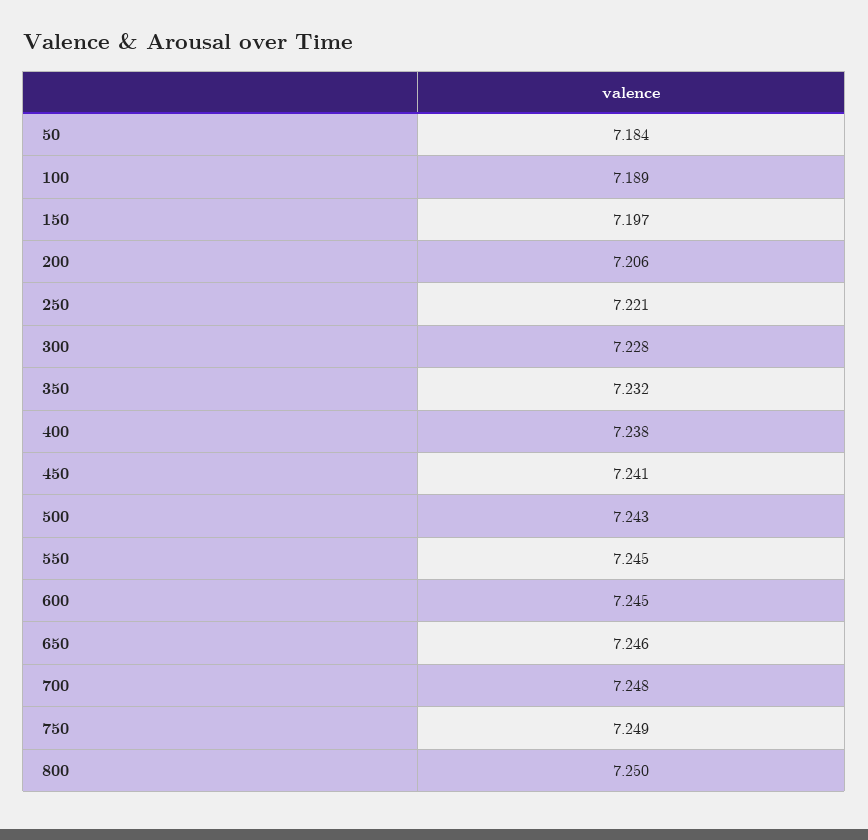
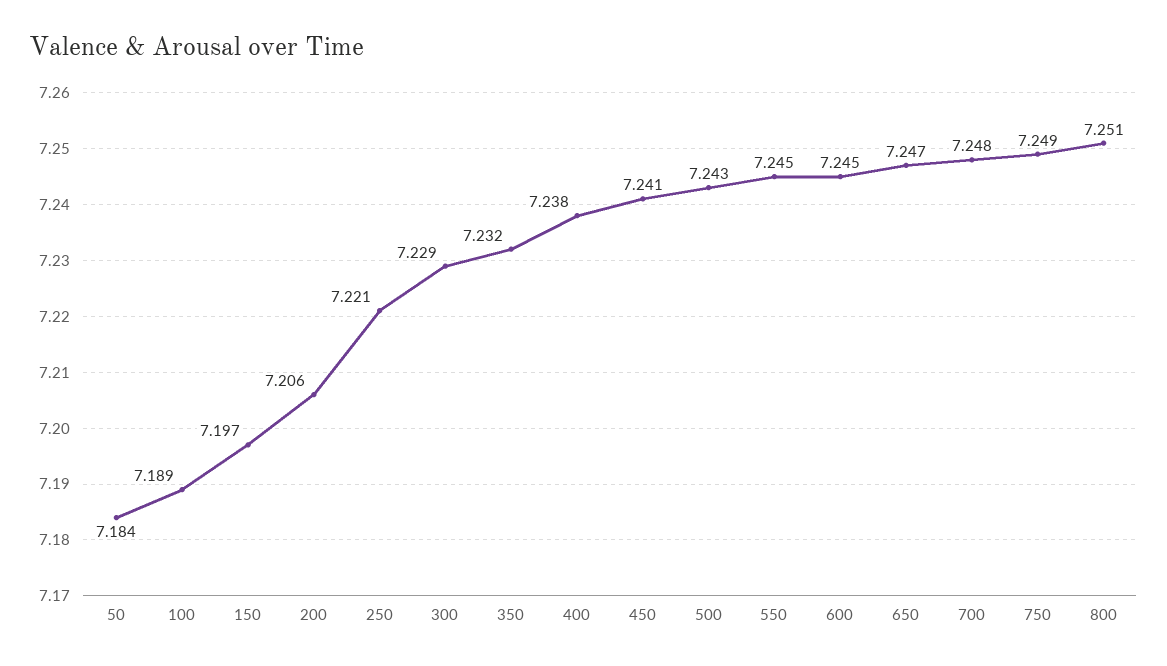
300: 7.228 -> 7.229
650: 7.246 -> 7.247
800: 7.25 -> 7.251

